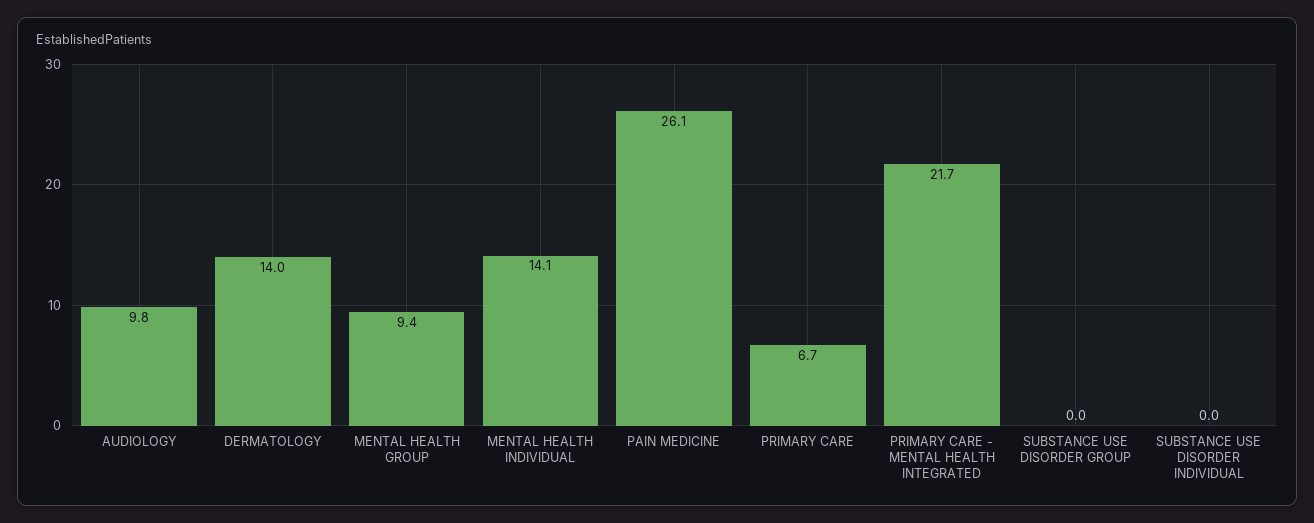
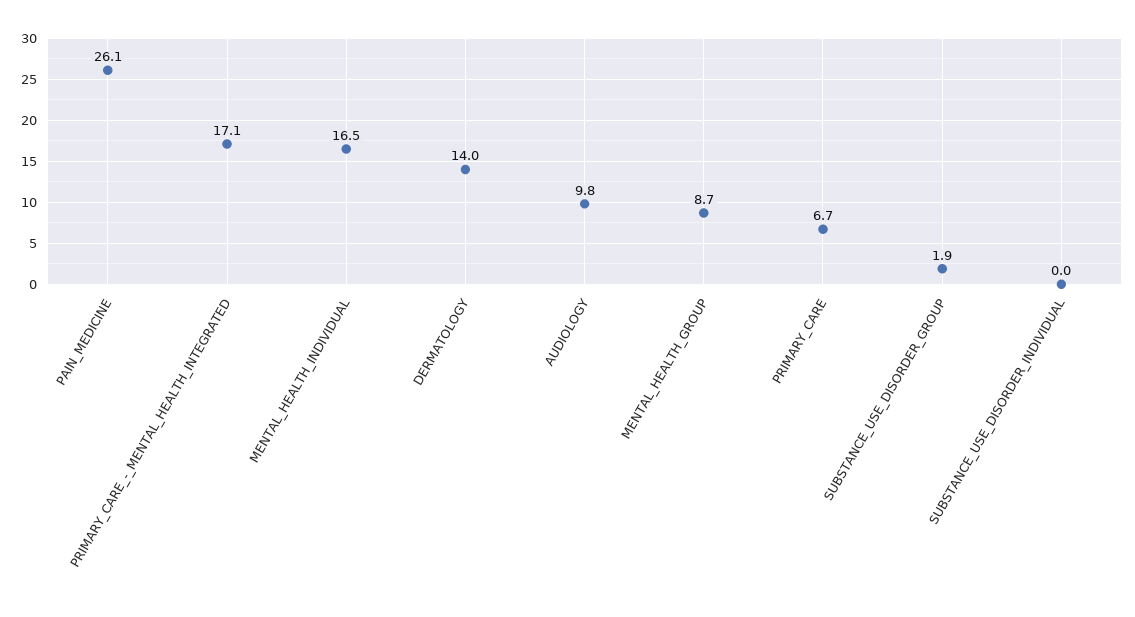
MENTAL HEALTH GROUP: 9.4 -> 8.7
MENTAL HEALTH INDIVIDUAL: 14.1 -> 16.5
PRIMARY CARE - MENTAL HEALTH INTEGRATED: 21.7 -> 17.1
SUBSTANCE USE DISORDER GROUP: 0 -> 1.9

